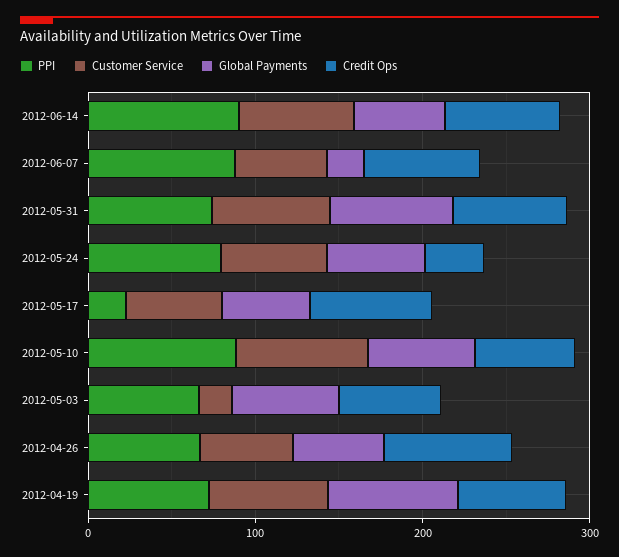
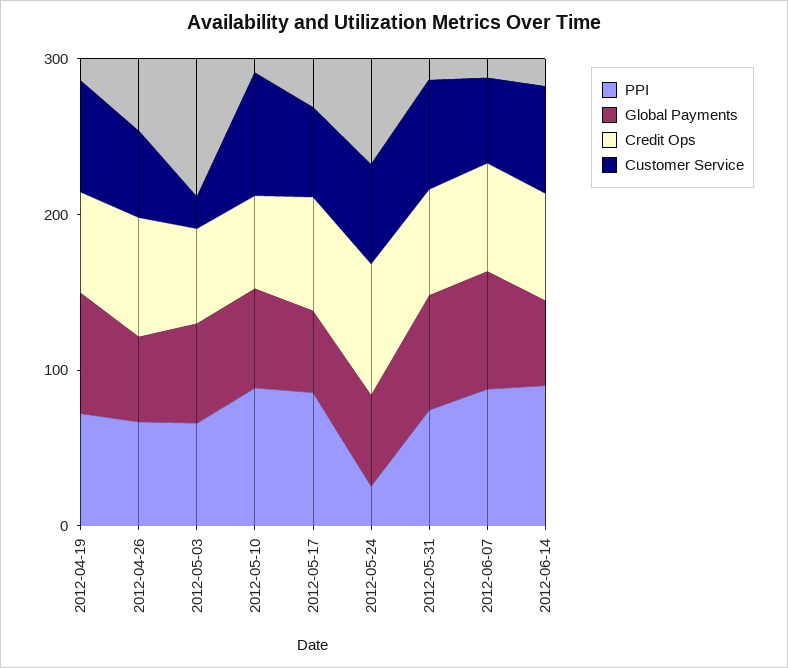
Global Payments, 2012-06-07: 20 -> 80
PPI, 2012-05-24: 80 -> 20
Credit Ops, 2012-05-24: 40 -> 80
PPI, 2012-05-17: 20 -> 80

